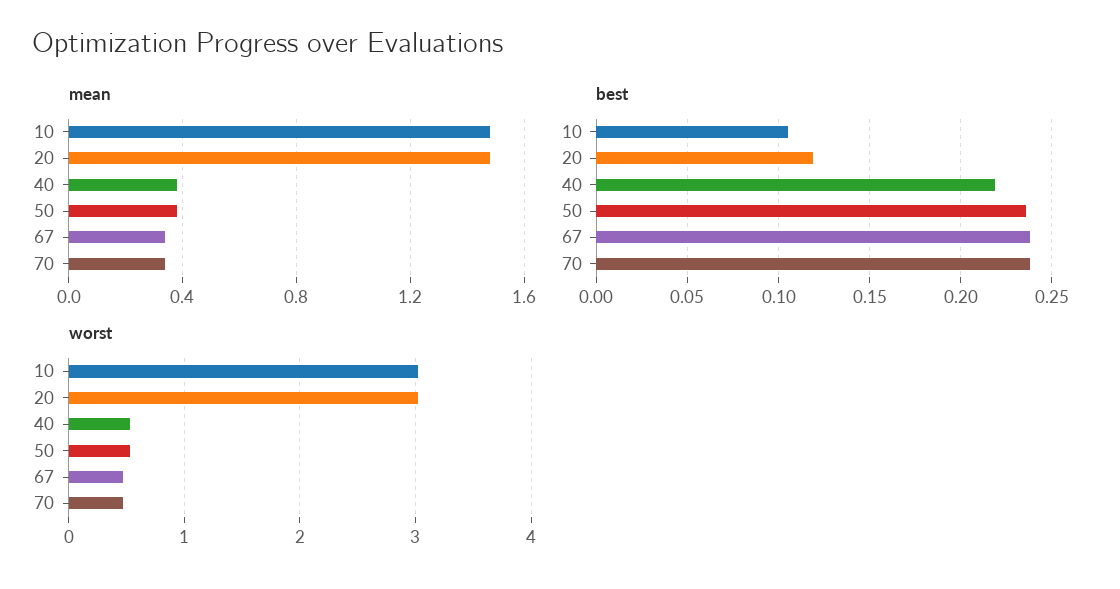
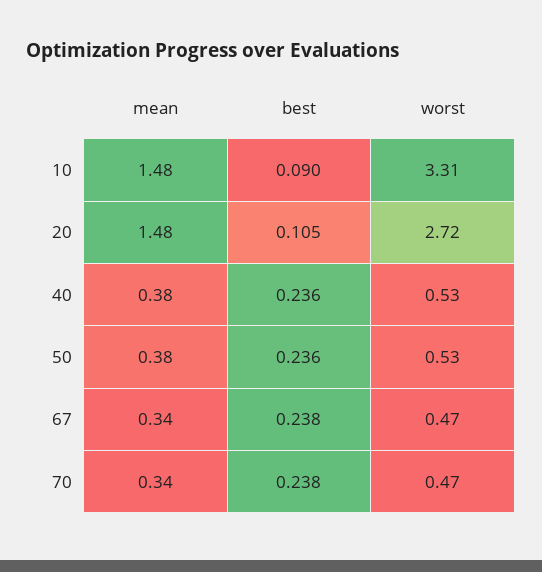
best, 10: 0.105 -> 0.09
best, 20: 0.12 -> 0.105
best, 40: 0.22 -> 0.236
worst, 10: 3 -> 3.31
worst, 20: 3 -> 2.72

